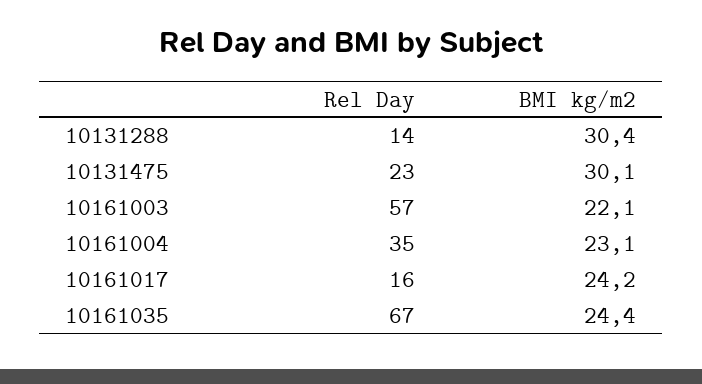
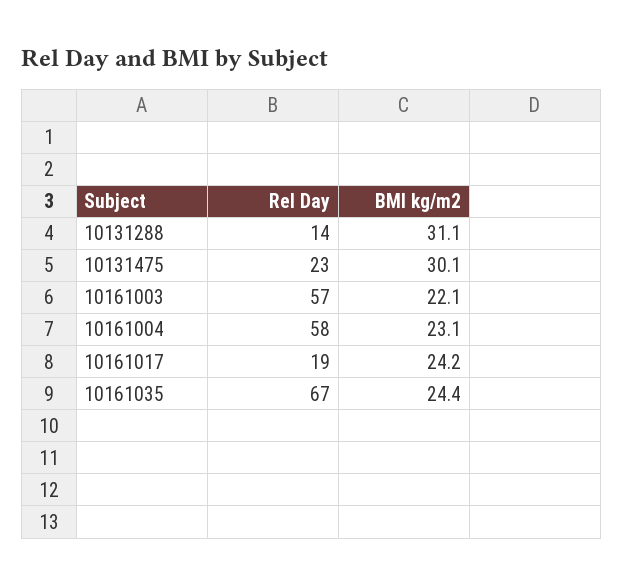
BMI kg/m2, 10131288: 30.4 -> 31.1
Rel Day, 10161004: 35 -> 58
Rel Day, 10161017: 16 -> 19

